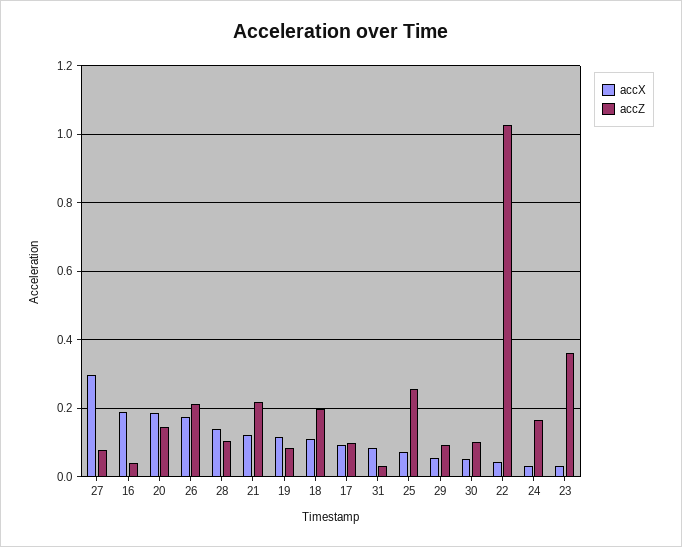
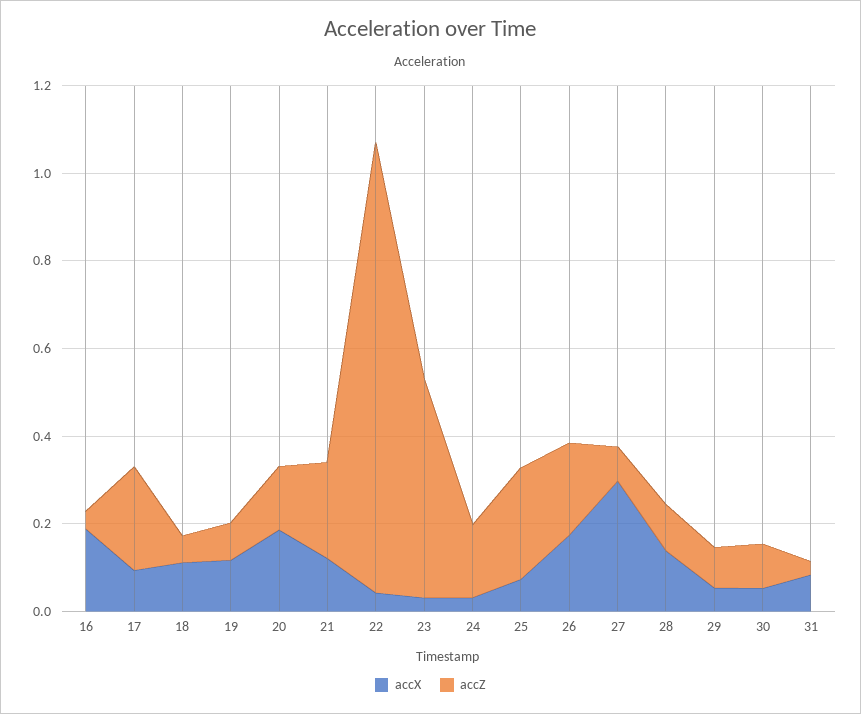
accZ, 18: 0.2 -> 0.05
accZ, 17: 0.1 -> 0.25
accZ, 23: 0.36 -> 0.5

